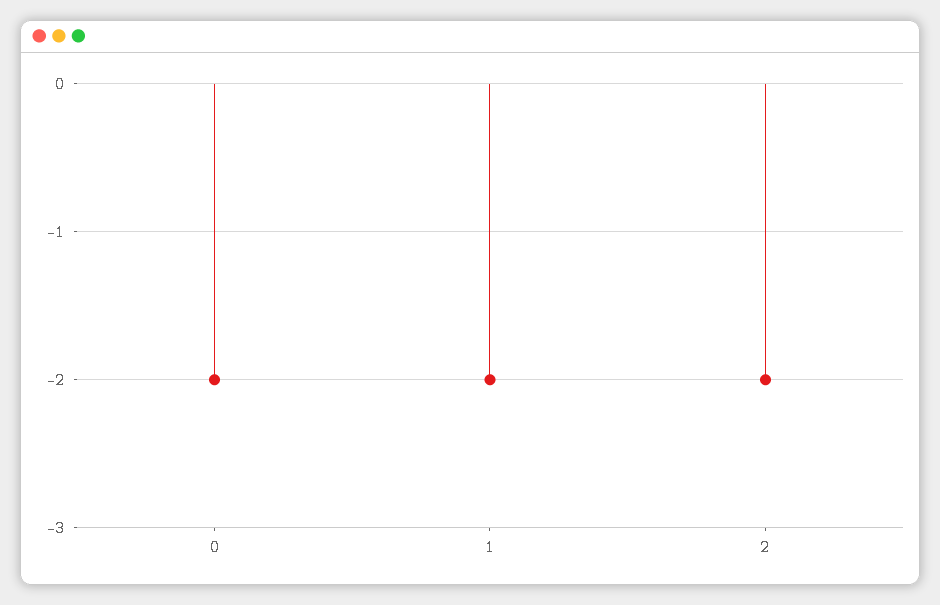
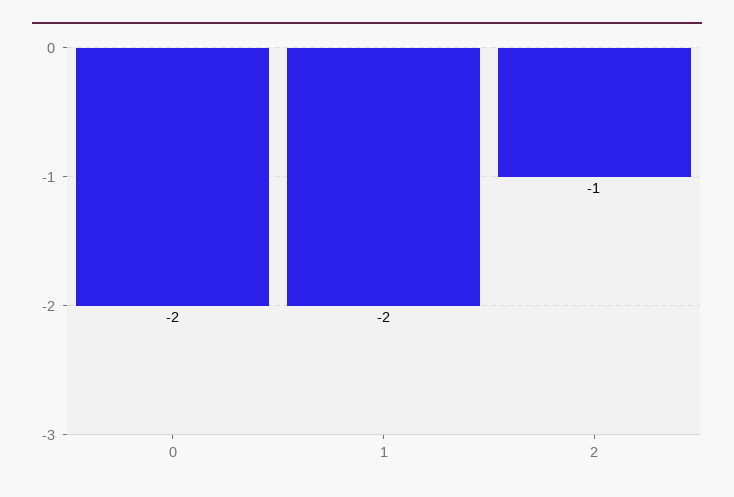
2: -2 -> -1

